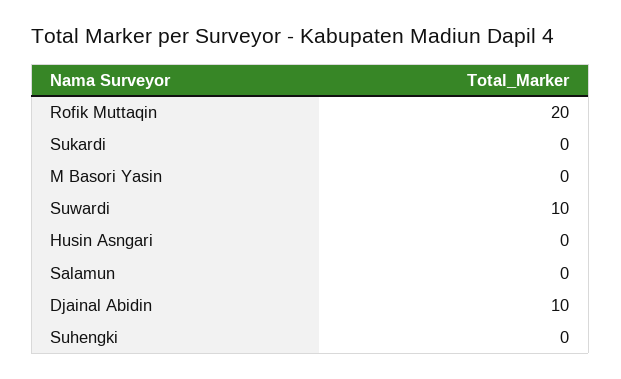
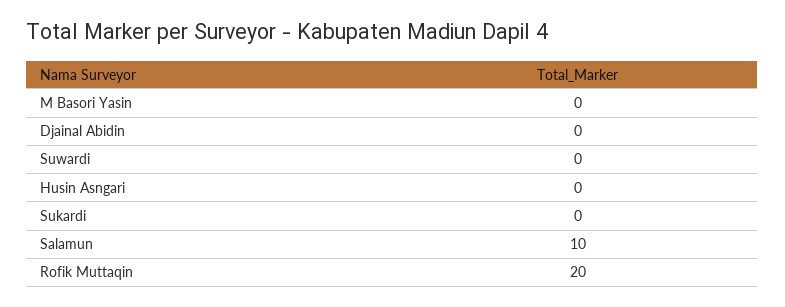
Suwardi: 10 -> 0
Salamun: 0 -> 10
Djainal Abidin: 10 -> 0
Suhengki: 0 -> none

